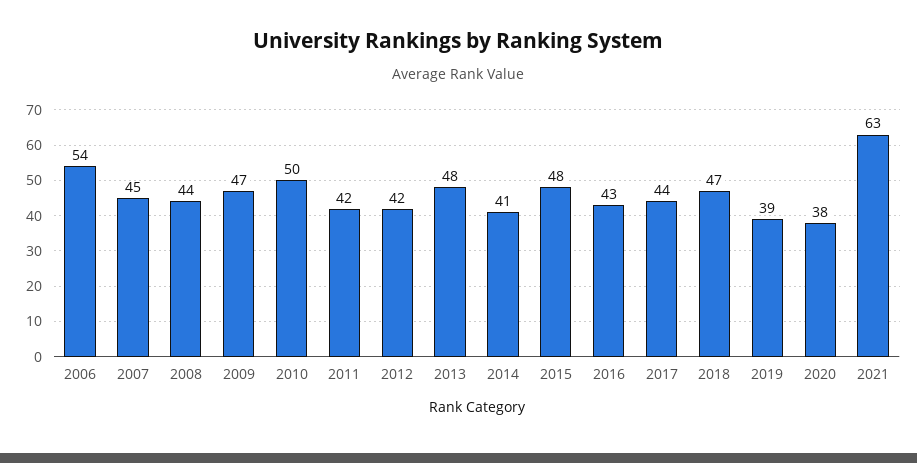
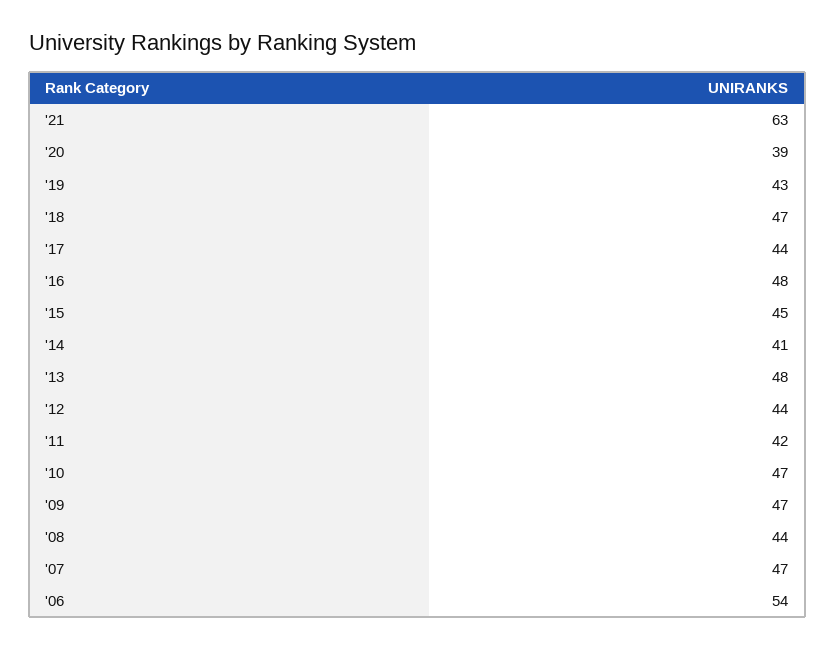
2007: 45 -> 47
2010: 50 -> 47
2012: 42 -> 44
2015: 48 -> 45
2016: 43 -> 48
2019: 39 -> 43
2020: 38 -> 39

